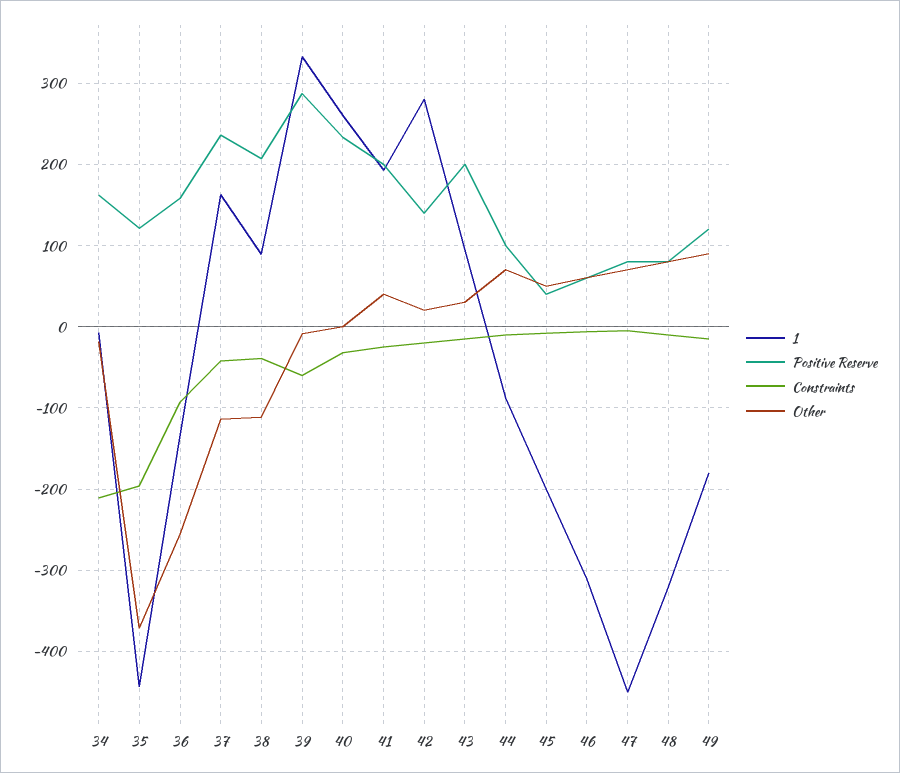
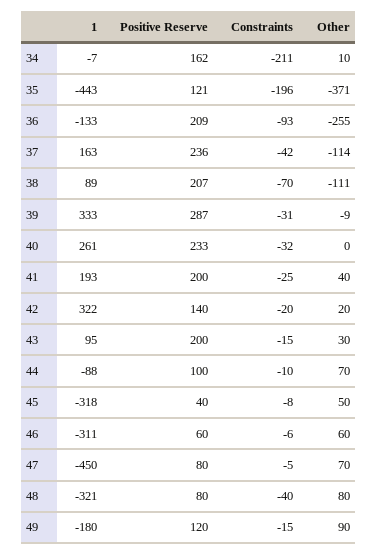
Other, 34: -20 -> 10
Positive Reserve, 36: 160 -> 209
Constraints, 38: -40 -> -70
Constraints, 39: -60 -> -31
1, 42: 280 -> 322
1, 45: -200 -> -318
Constraints, 48: -10 -> -40

